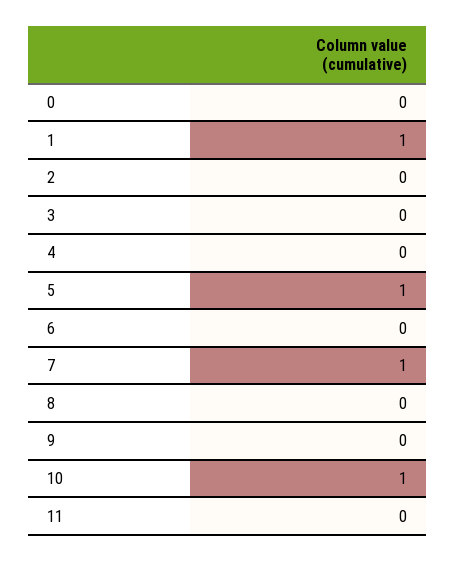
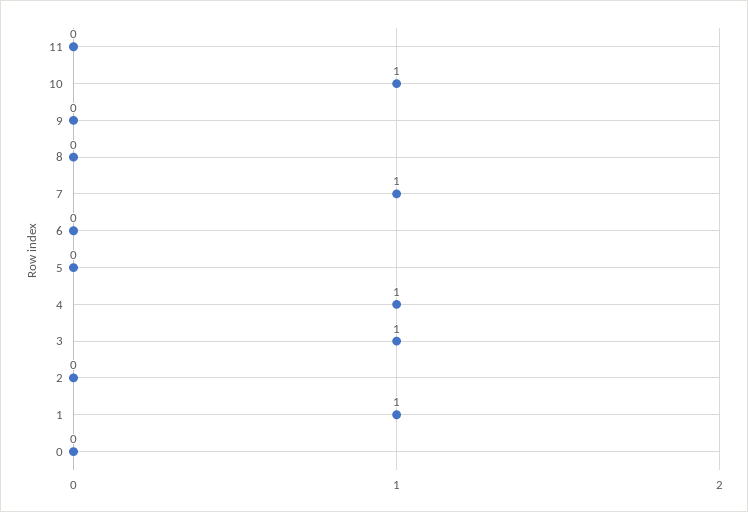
3: 0 -> 1
4: 0 -> 1
5: 1 -> 0

